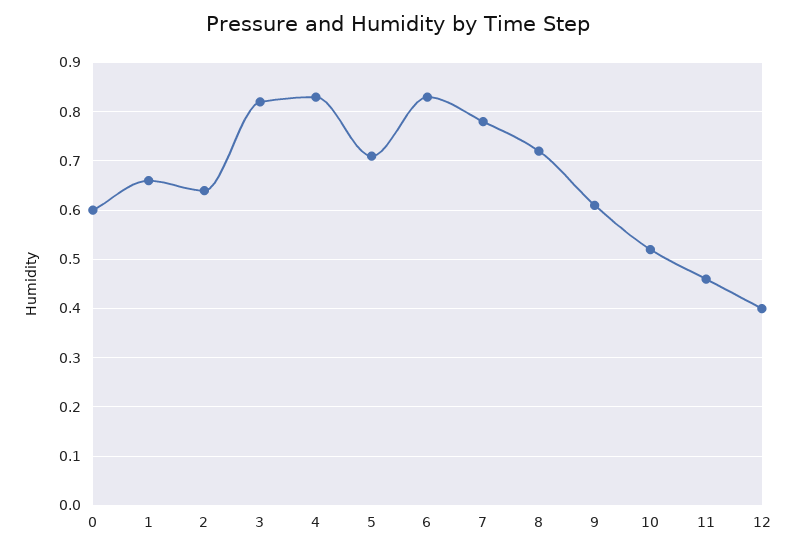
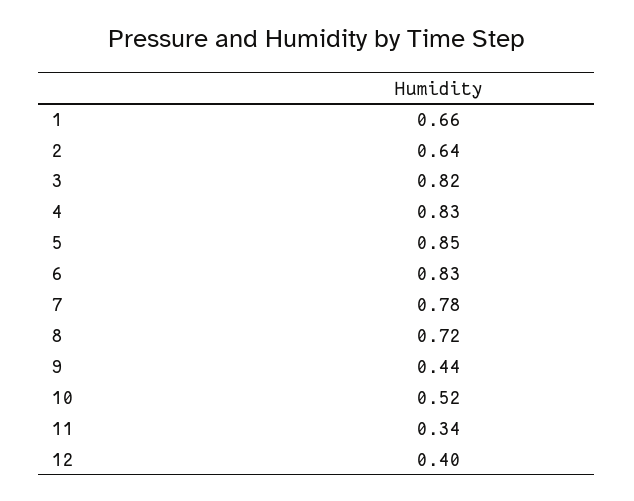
0: 0.6 -> none
5: 0.7 -> 0.85
9: 0.6 -> 0.44
11: 0.45 -> 0.34

